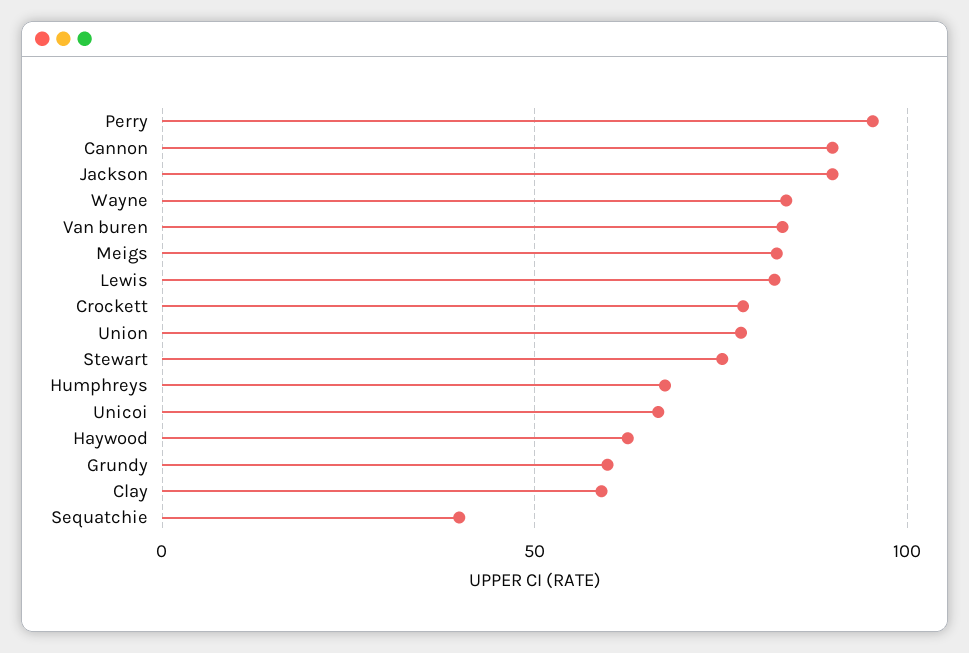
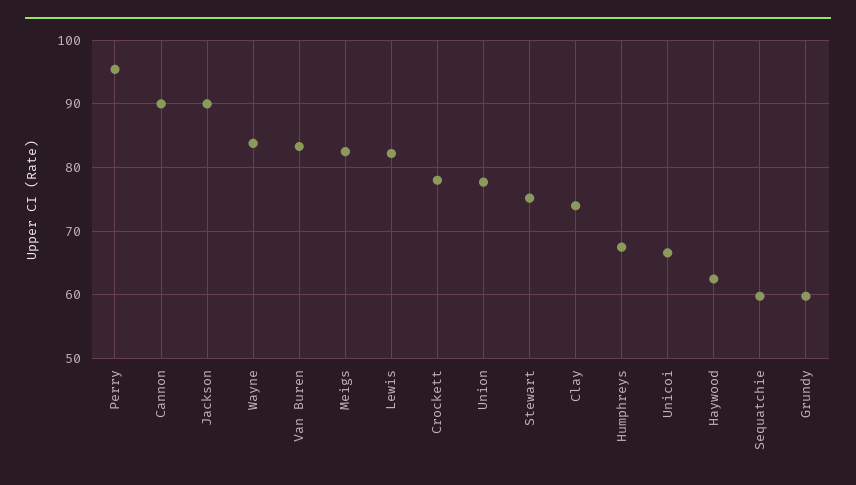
Clay: 60 -> 74
Sequatchie: 40 -> 60

